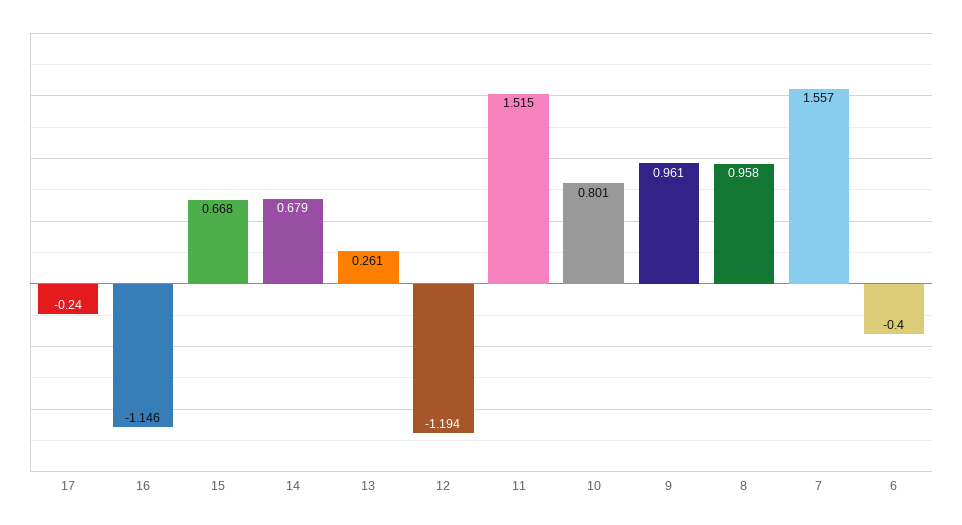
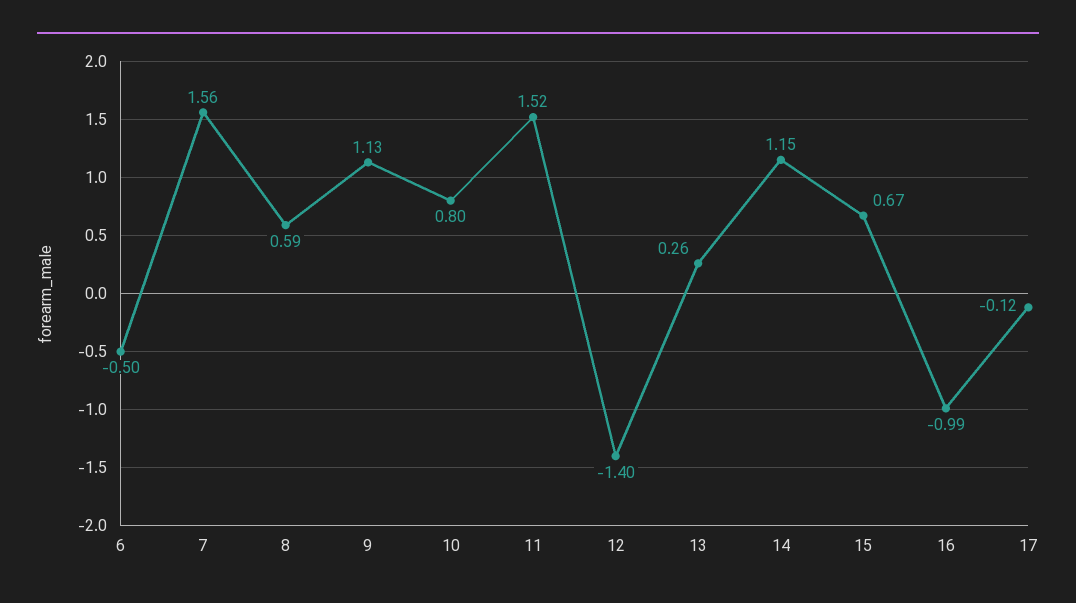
17: -0.24 -> -0.12
16: -1.146 -> -0.99
14: 0.679 -> 1.15
12: -1.194 -> -1.4
9: 0.961 -> 1.13
8: 0.958 -> 0.59
6: -0.4 -> -0.5

